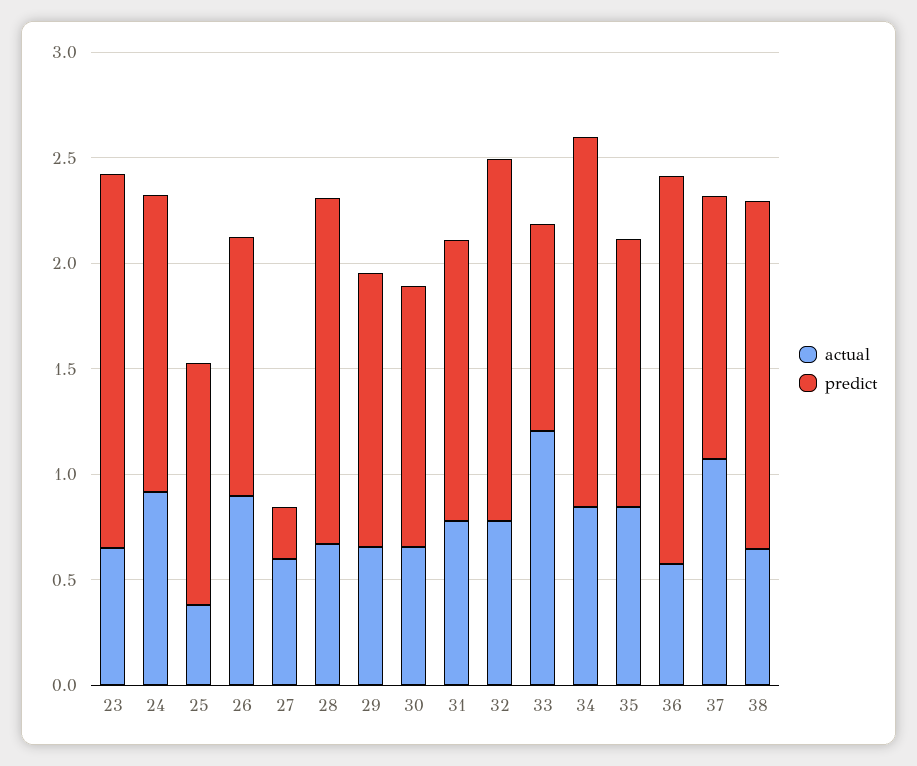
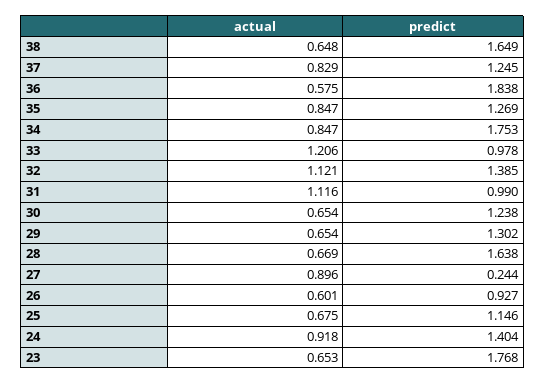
actual, 25: 0.4 -> 0.675
actual, 26: 0.9 -> 0.601
predict, 26: 1.2 -> 0.927
actual, 27: 0.6 -> 0.896
actual, 31: 0.8 -> 1.116
predict, 31: 1.3 -> 0.99
actual, 32: 0.8 -> 1.121
predict, 32: 1.7 -> 1.385
actual, 37: 1.1 -> 0.829

